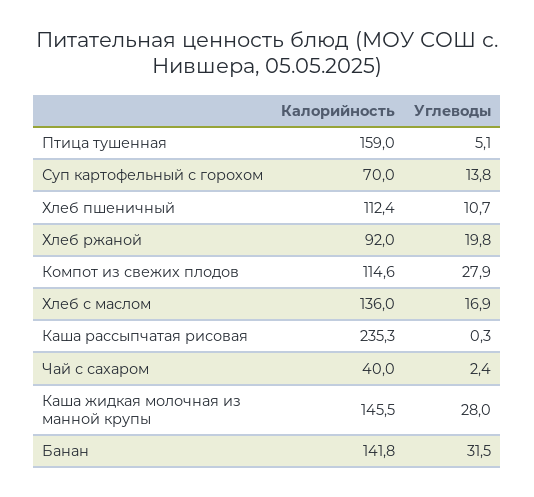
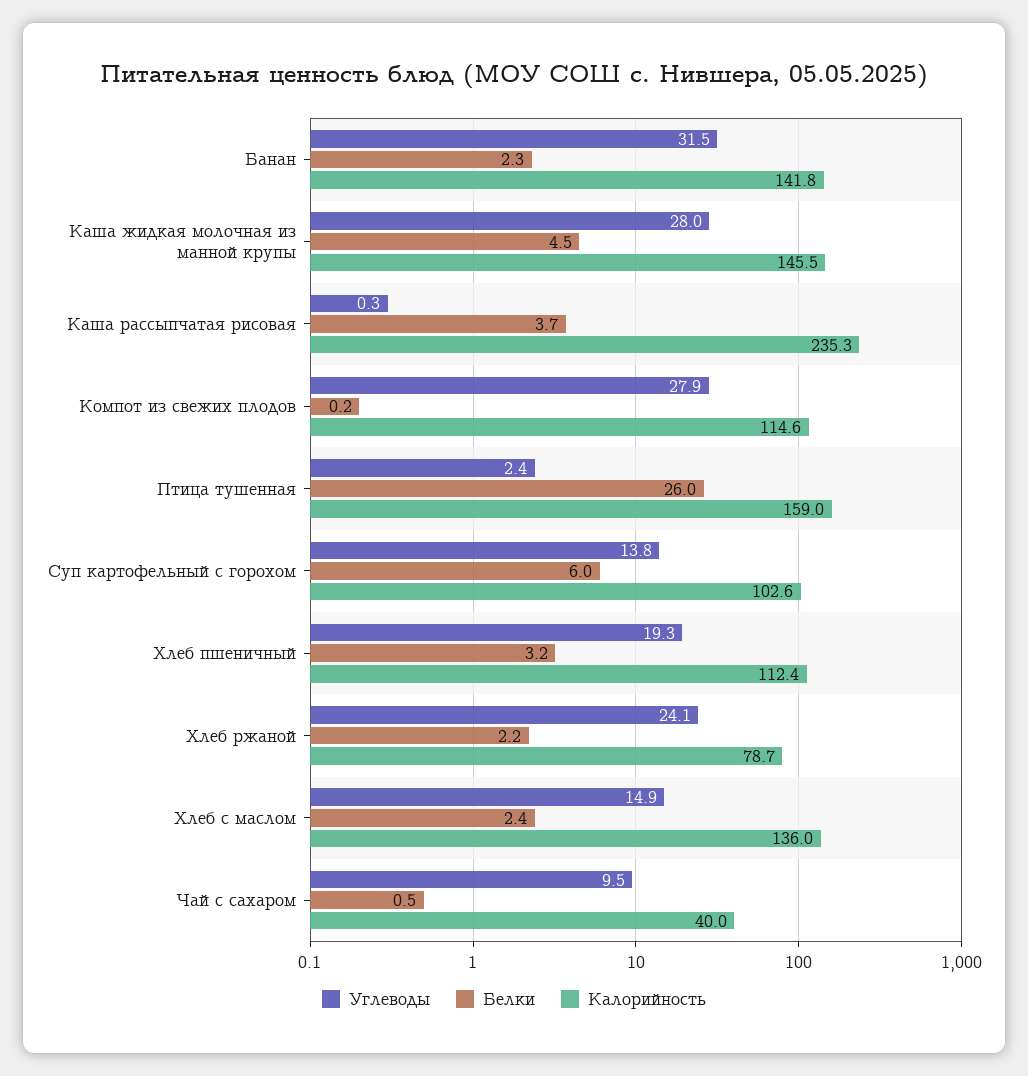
Углеводы, Птица тушенная: 5.1 -> 2.4
Калорийность, Суп картофельный с горохом: 70 -> 102.6
Углеводы, Хлеб пшеничный: 10.7 -> 19.3
Калорийность, Хлеб ржаной: 92 -> 78.7
Углеводы, Хлеб ржаной: 19.8 -> 24.1
Углеводы, Хлеб с маслом: 16.9 -> 14.9
Углеводы, Чай с сахаром: 2.4 -> 9.5
Белки, Банан: none -> 2.3
Белки, Каша жидкая молочная из манной крупы: none -> 4.5
Белки, Каша рассыпчатая рисовая: none -> 3.7
Белки, Компот из свежих плодов: none -> 0.2
Белки, Птица тушенная: none -> 26
Белки, Суп картофельный с горохом: none -> 6
Белки, Хлеб пшеничный: none -> 3.2
Белки, Хлеб ржаной: none -> 2.2
Белки, Хлеб с маслом: none -> 2.4
Белки, Чай с сахаром: none -> 0.5

